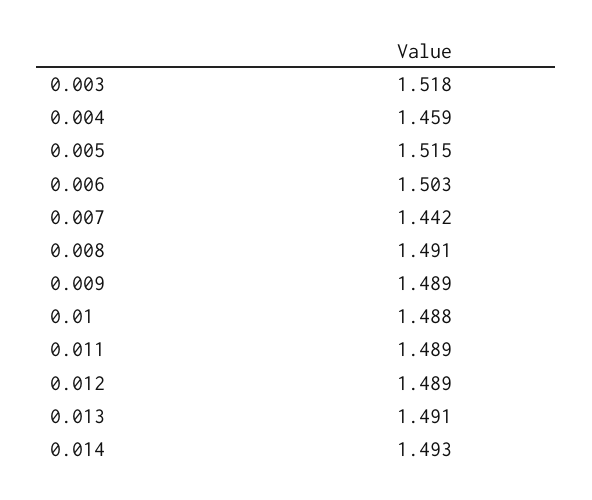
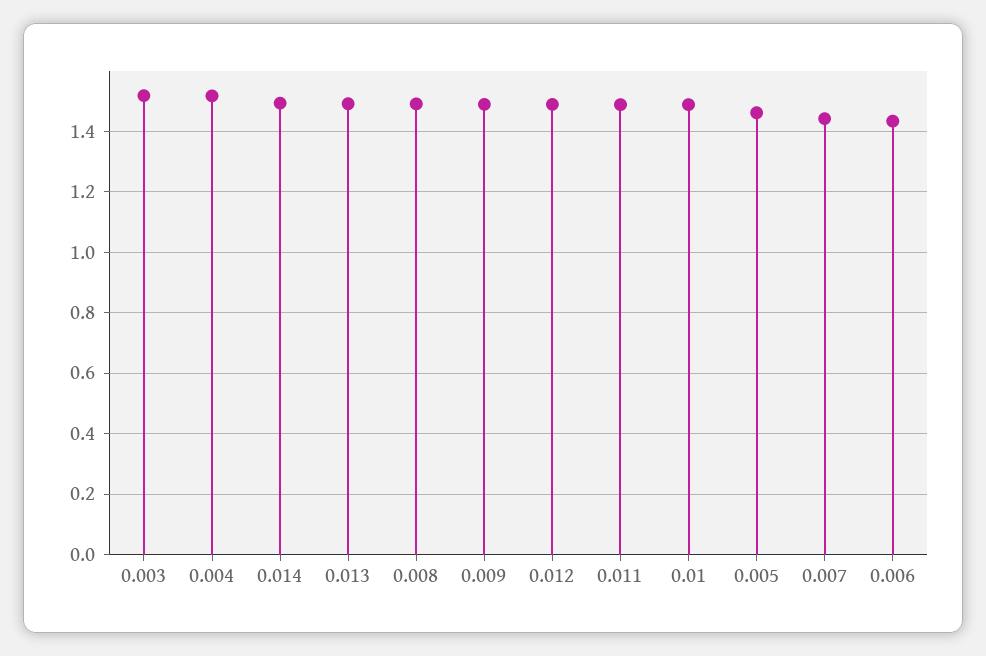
0.004: 1.459 -> 1.52
0.005: 1.515 -> 1.46
0.006: 1.503 -> 1.44

